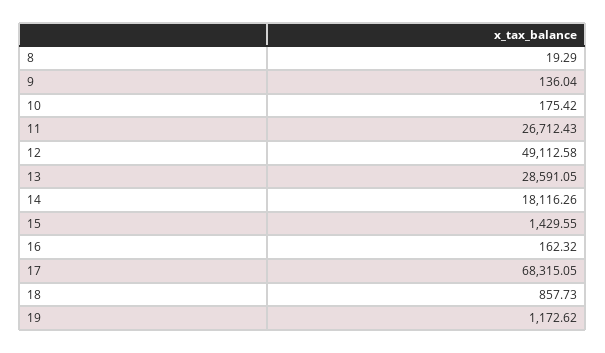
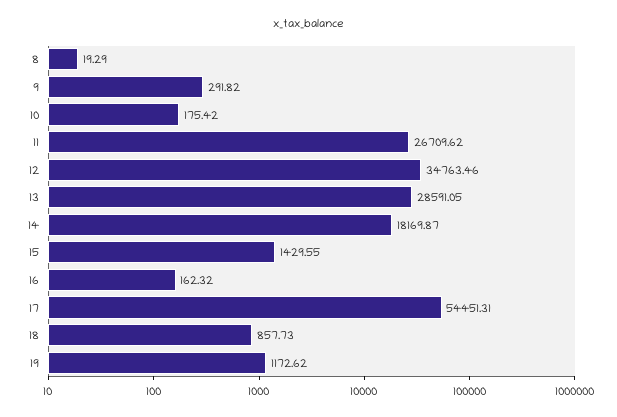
9: 136.04 -> 291.82
11: 26712.43 -> 26709.62
12: 49112.58 -> 34763.46
14: 18116.26 -> 18169.87
17: 68315.05 -> 54451.31

